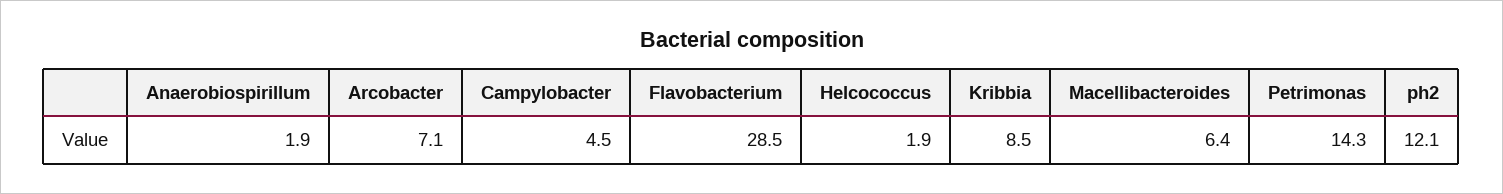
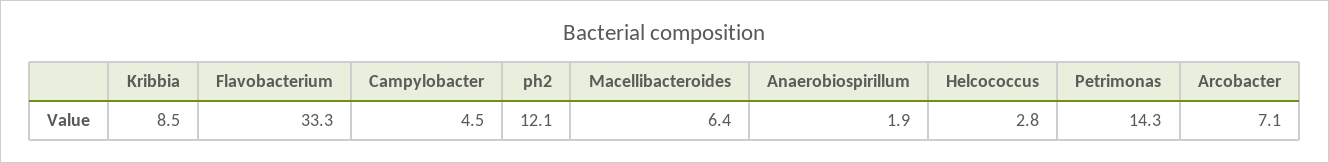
Flavobacterium: 28.5 -> 33.3
Helcococcus: 1.9 -> 2.8

